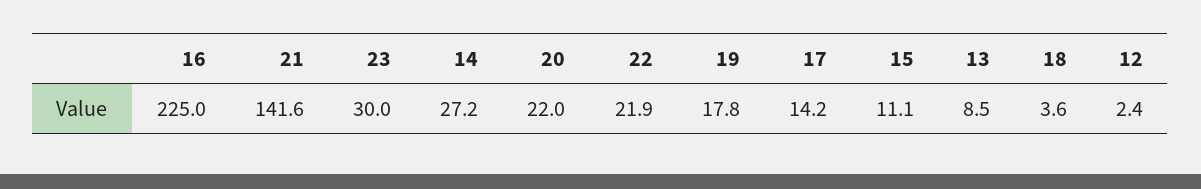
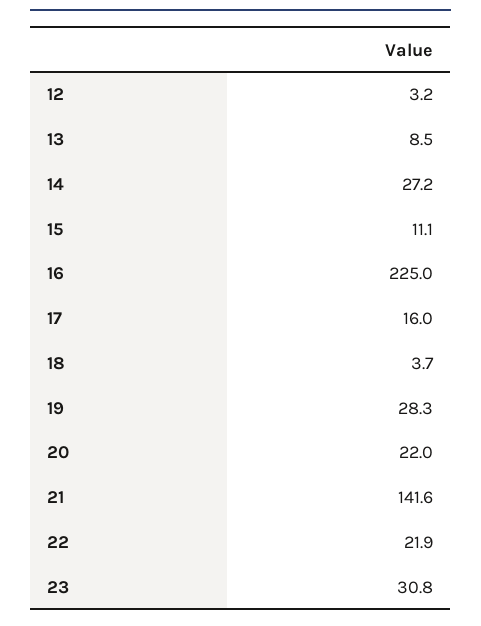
23: 30 -> 30.8
19: 17.8 -> 28.3
17: 14.2 -> 16
18: 3.6 -> 3.7
12: 2.4 -> 3.2

